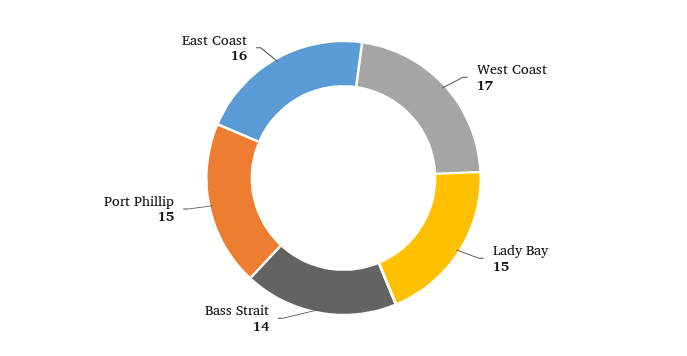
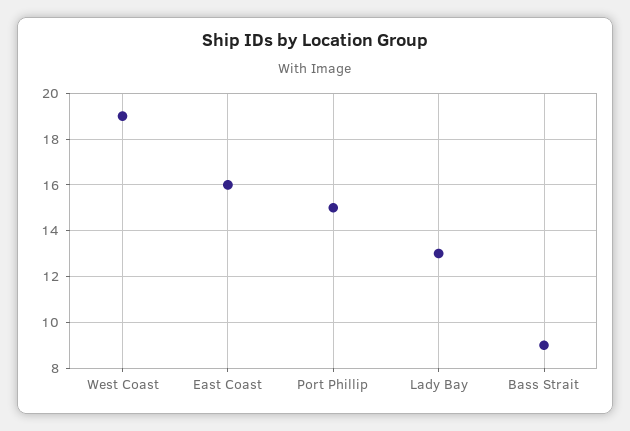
West Coast: 17 -> 19
Lady Bay: 15 -> 13
Bass Strait: 14 -> 9

